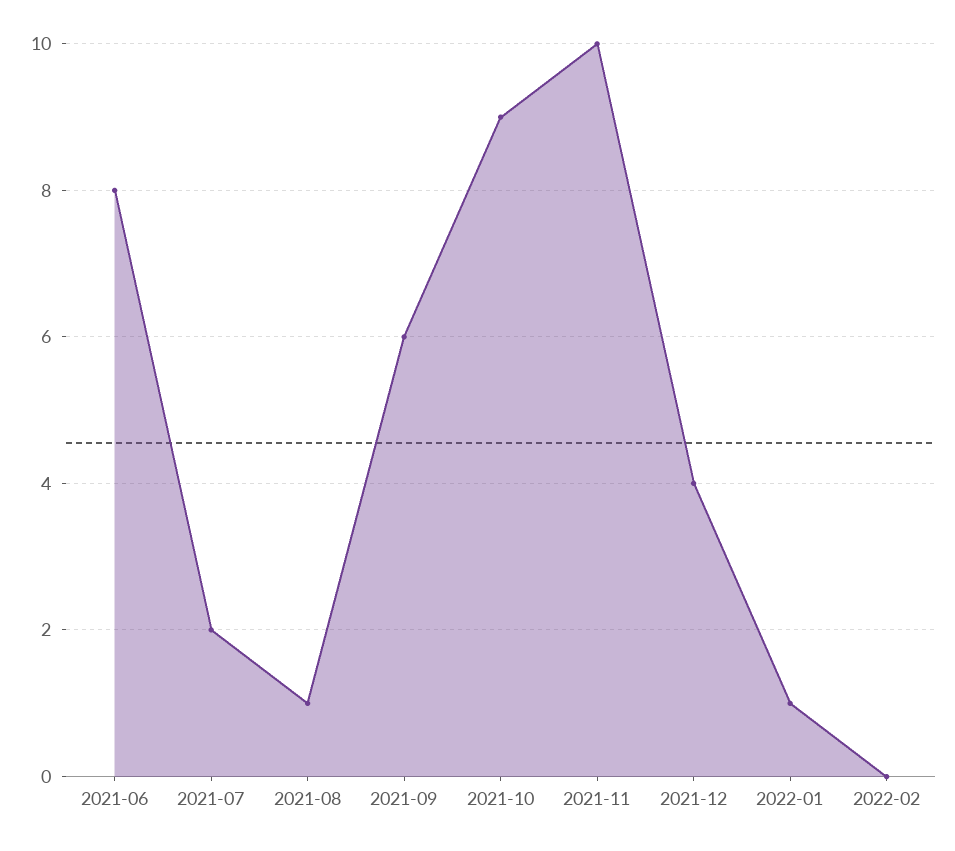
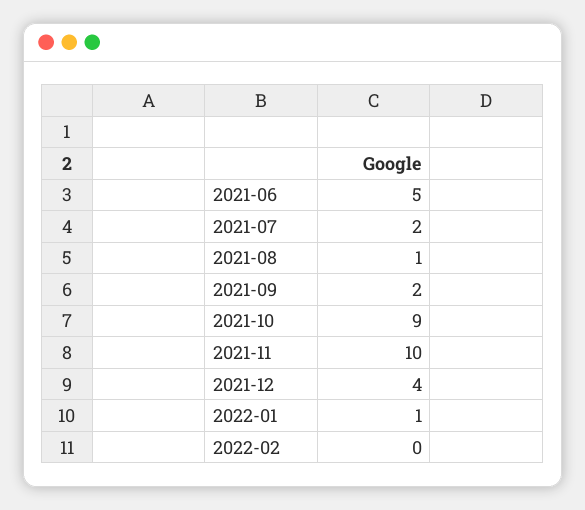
2021-06: 8 -> 5
2021-09: 6 -> 2

